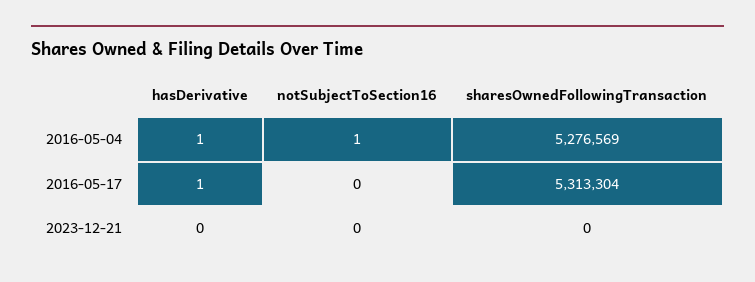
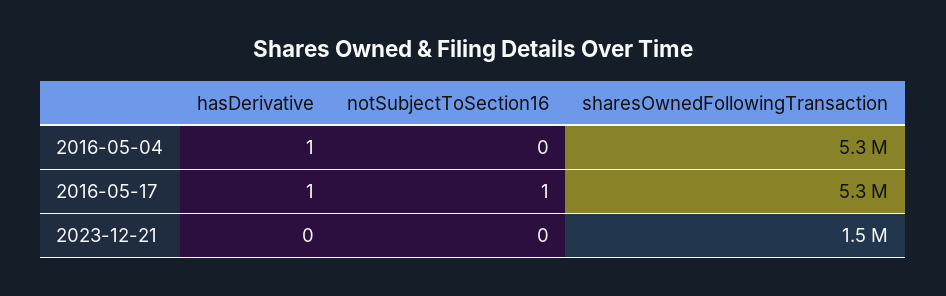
notSubjectToSection16, 2016-05-04: 1 -> 0
notSubjectToSection16, 2016-05-17: 0 -> 1
sharesOwnedFollowingTransaction, 2023-12-21: 0 -> 1500000

